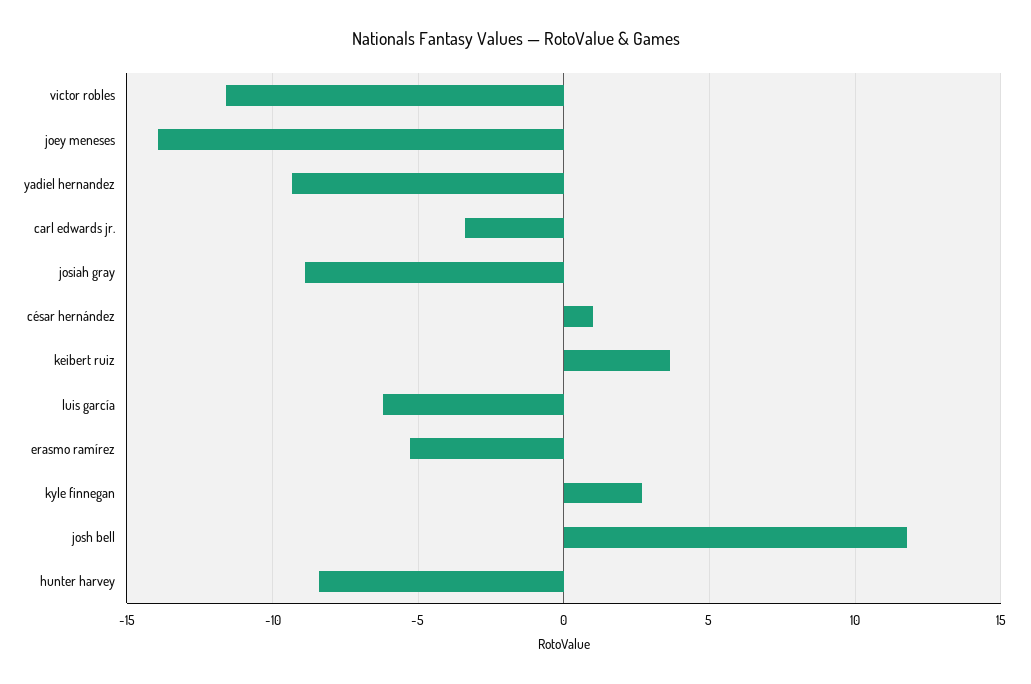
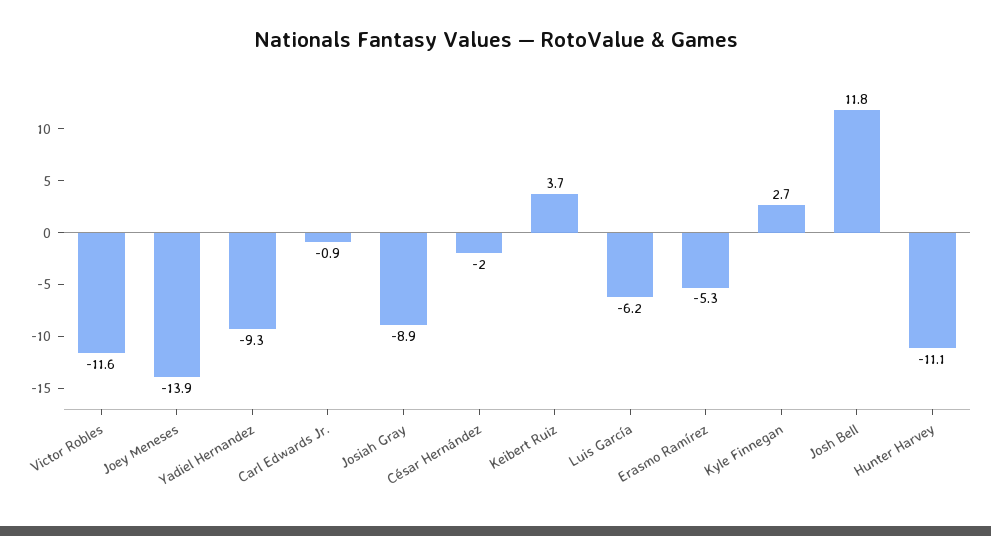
carl edwards jr.: -3.5 -> -0.9
césar hernández: 1 -> -2
hunter harvey: -8.5 -> -11.1

